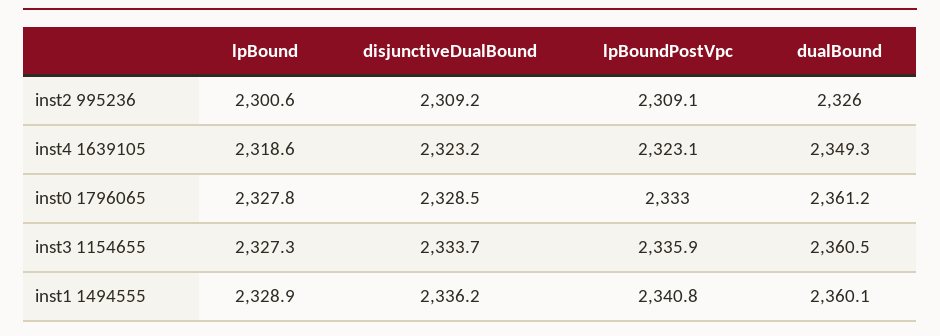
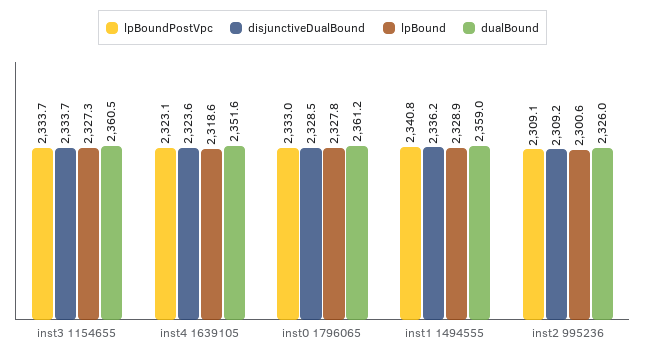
disjunctiveDualBound, inst4 1639105: 2323.2 -> 2323.6
dualBound, inst4 1639105: 2349.3 -> 2351.6
lpBoundPostVpc, inst3 1154655: 2335.9 -> 2333.7
dualBound, inst1 1494555: 2360.1 -> 2359

